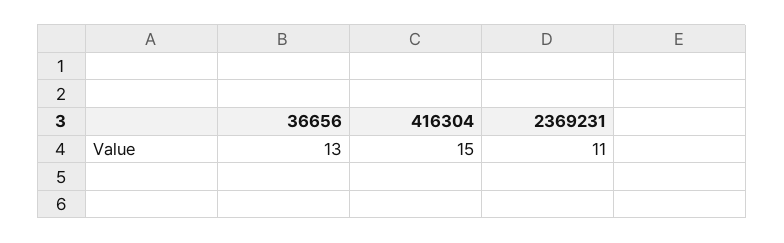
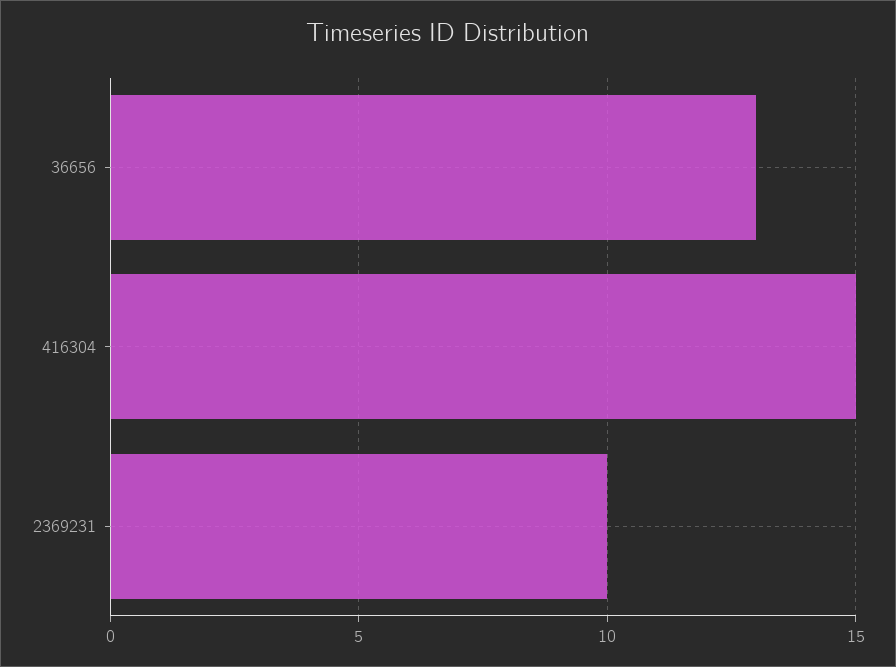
2369231: 11 -> 10

